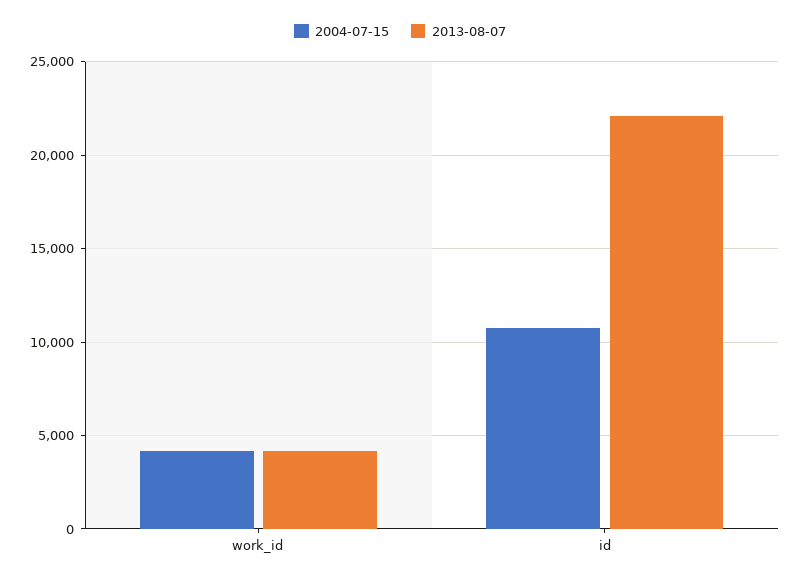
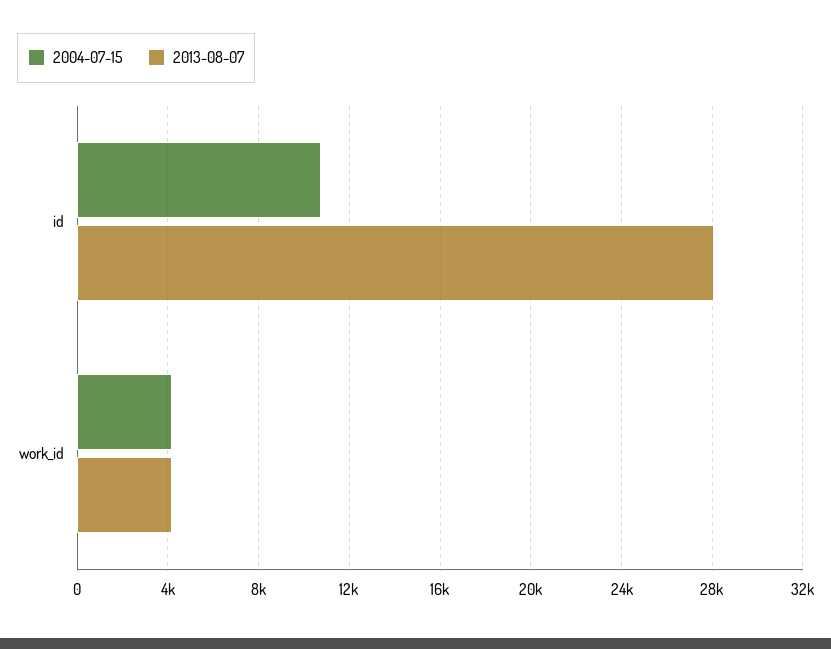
2013-08-07, id: 22000 -> 28000

